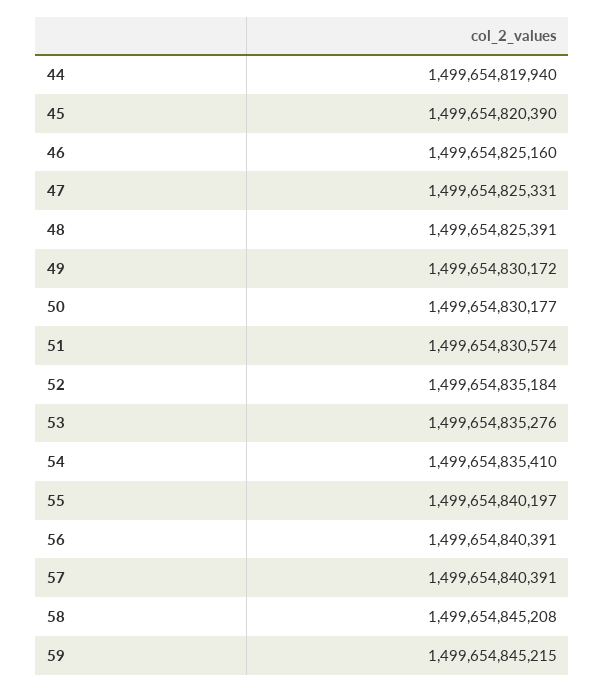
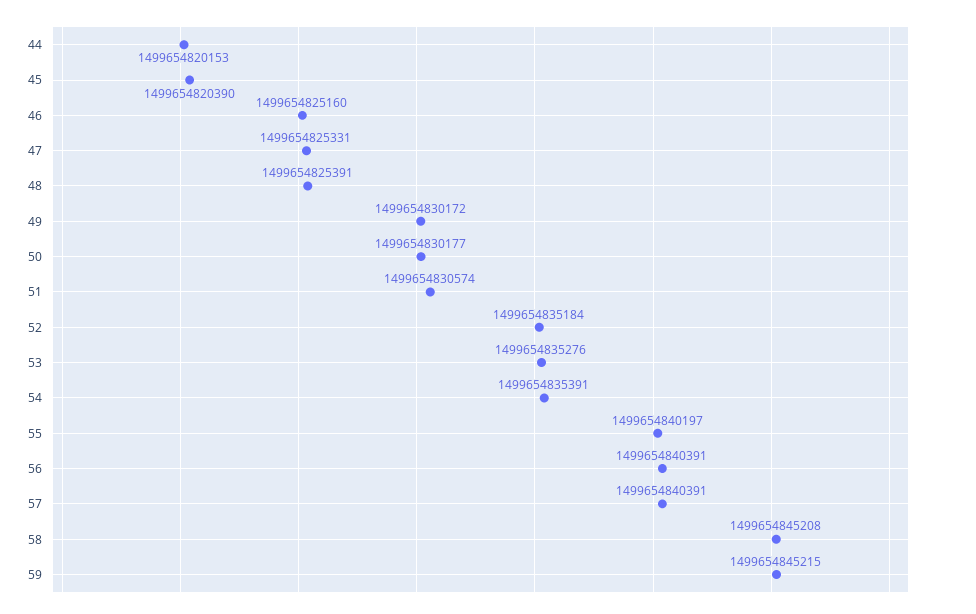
44: 1499654819940 -> 1499654820153
54: 1499654835410 -> 1499654835391

